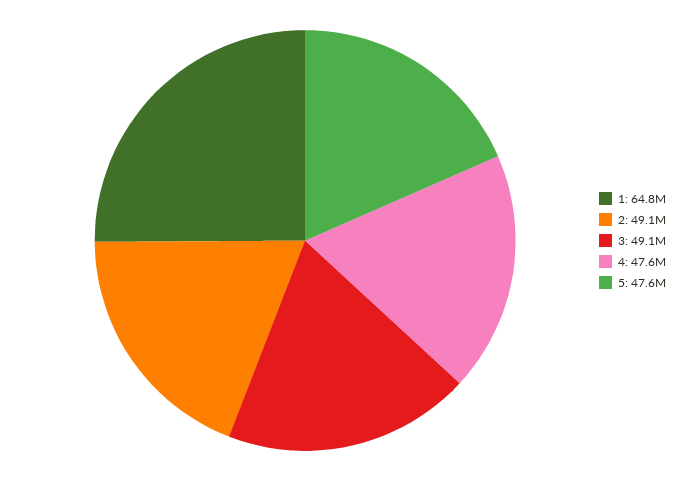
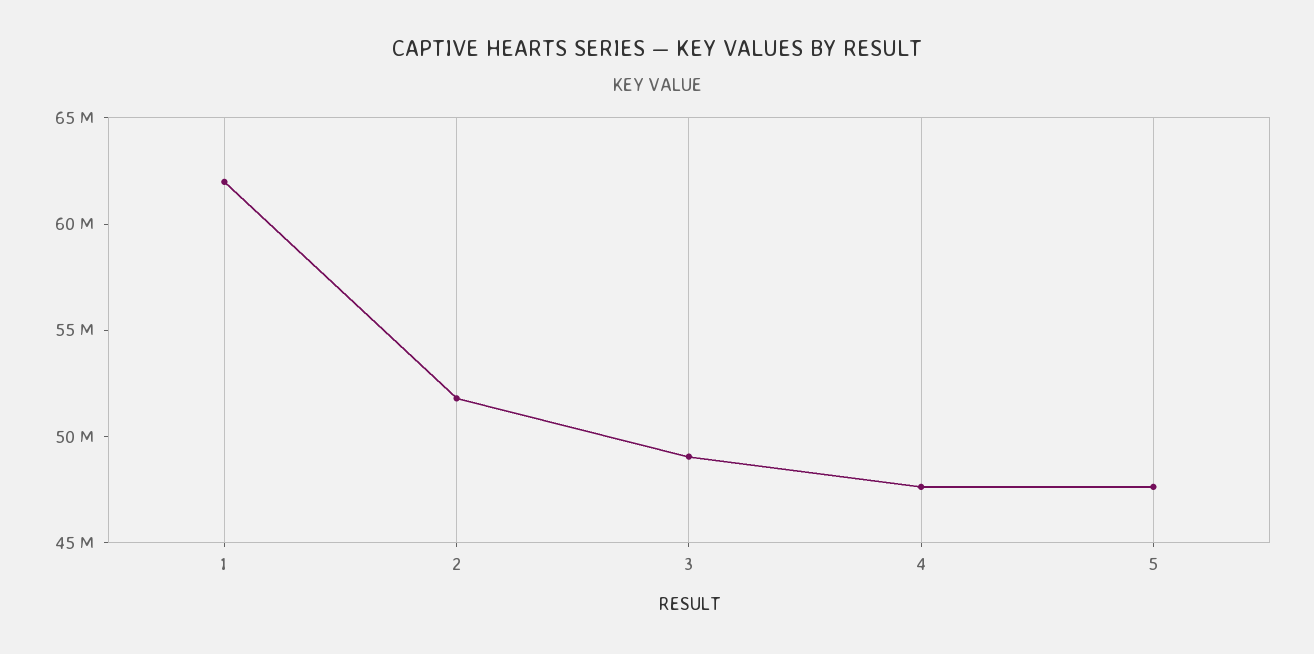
1: 64800000 -> 62000000
2: 49100000 -> 52000000

